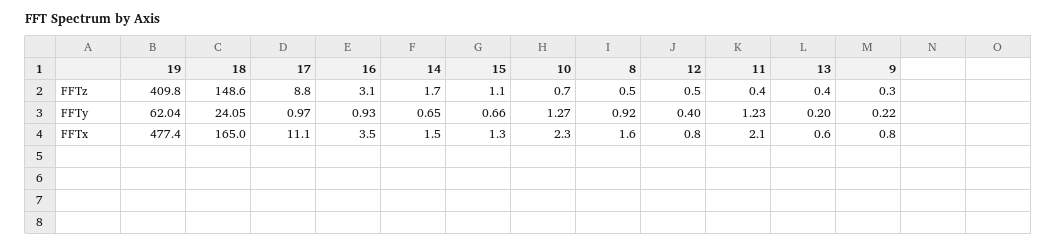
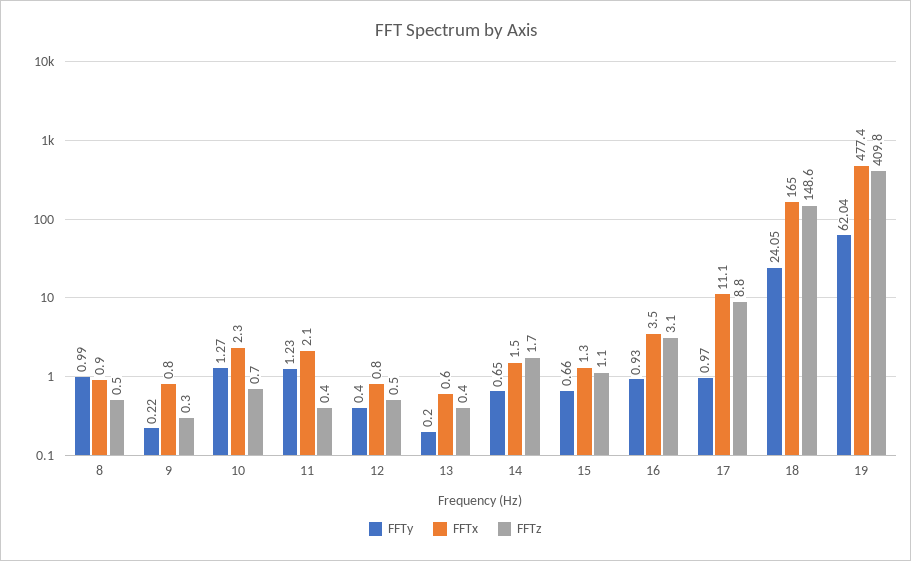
FFTy, 8: 0.92 -> 0.99
FFTx, 8: 1.6 -> 0.9

